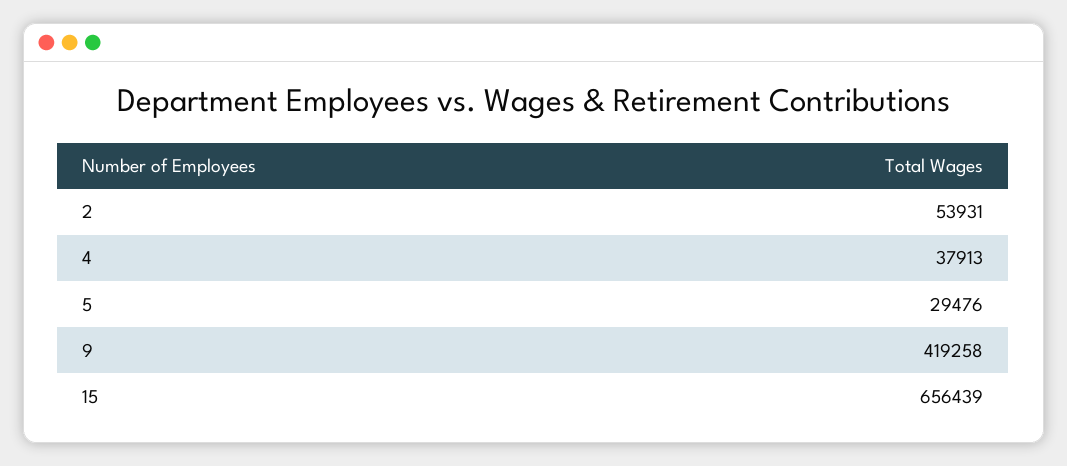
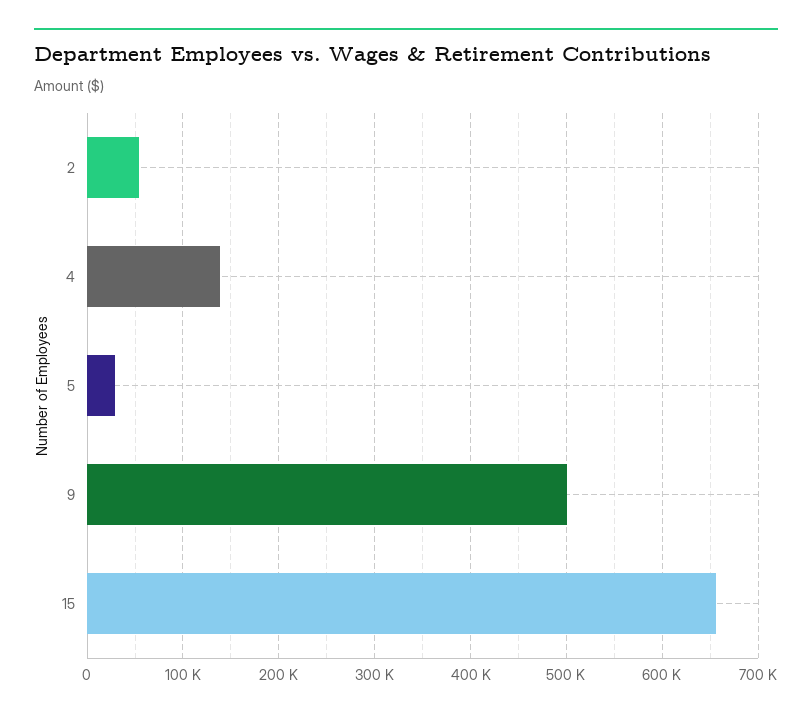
4: 37913 -> 140000
9: 419258 -> 500000

